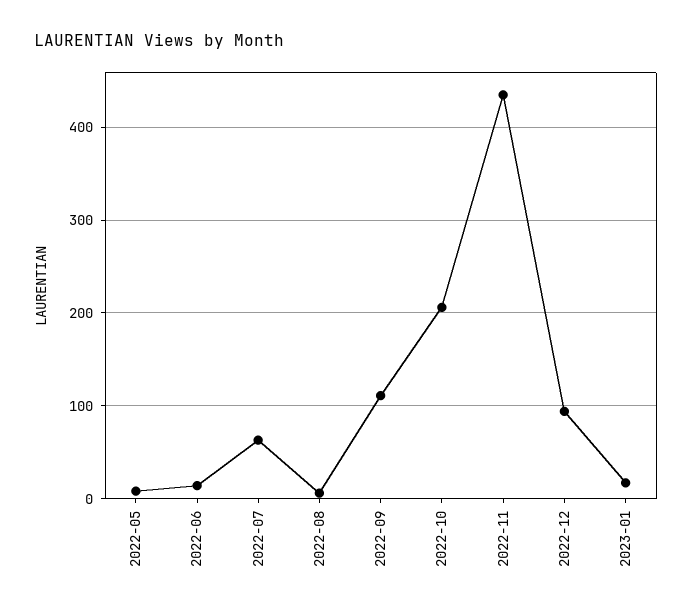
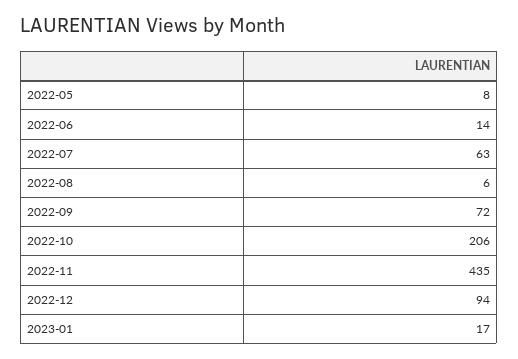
2022-09: 110 -> 72

